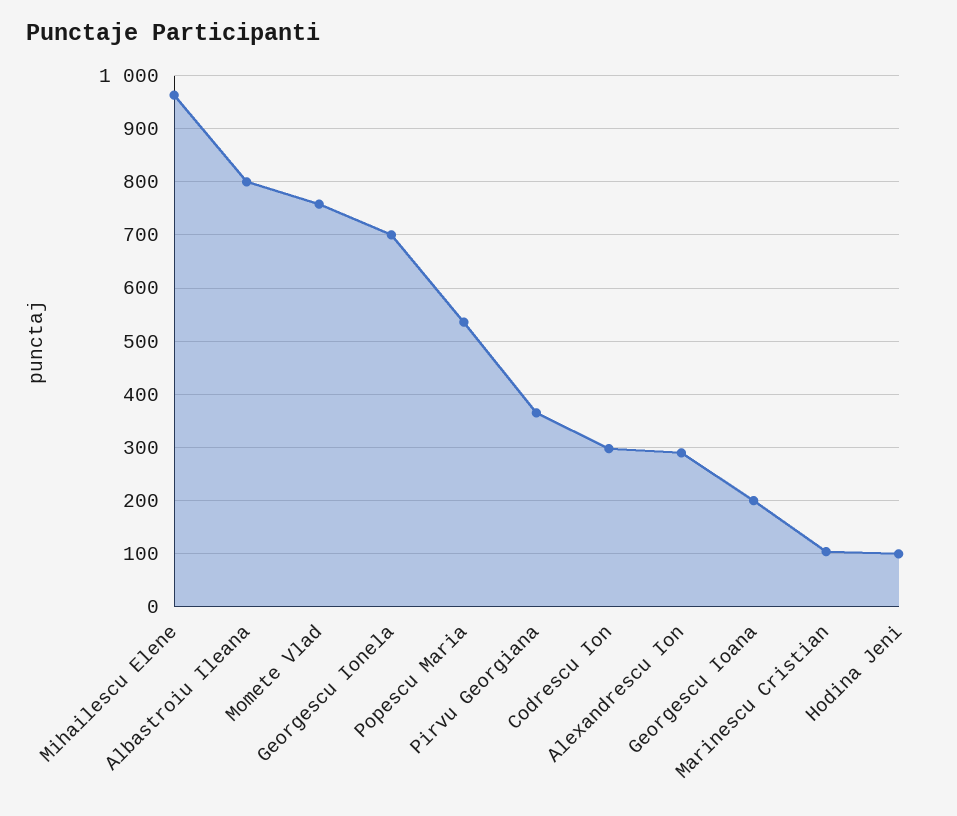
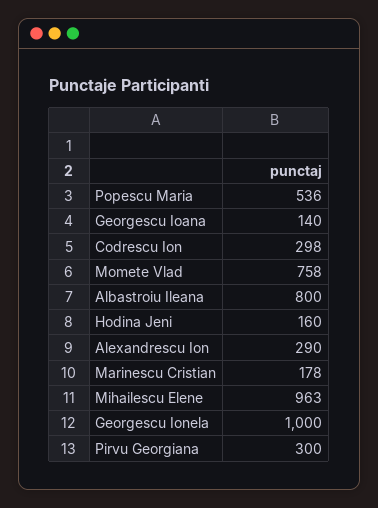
Georgescu Ionela: 700 -> 1000
Pirvu Georgiana: 360 -> 300
Georgescu Ioana: 200 -> 140
Marinescu Cristian: 100 -> 178
Hodina Jeni: 100 -> 160

